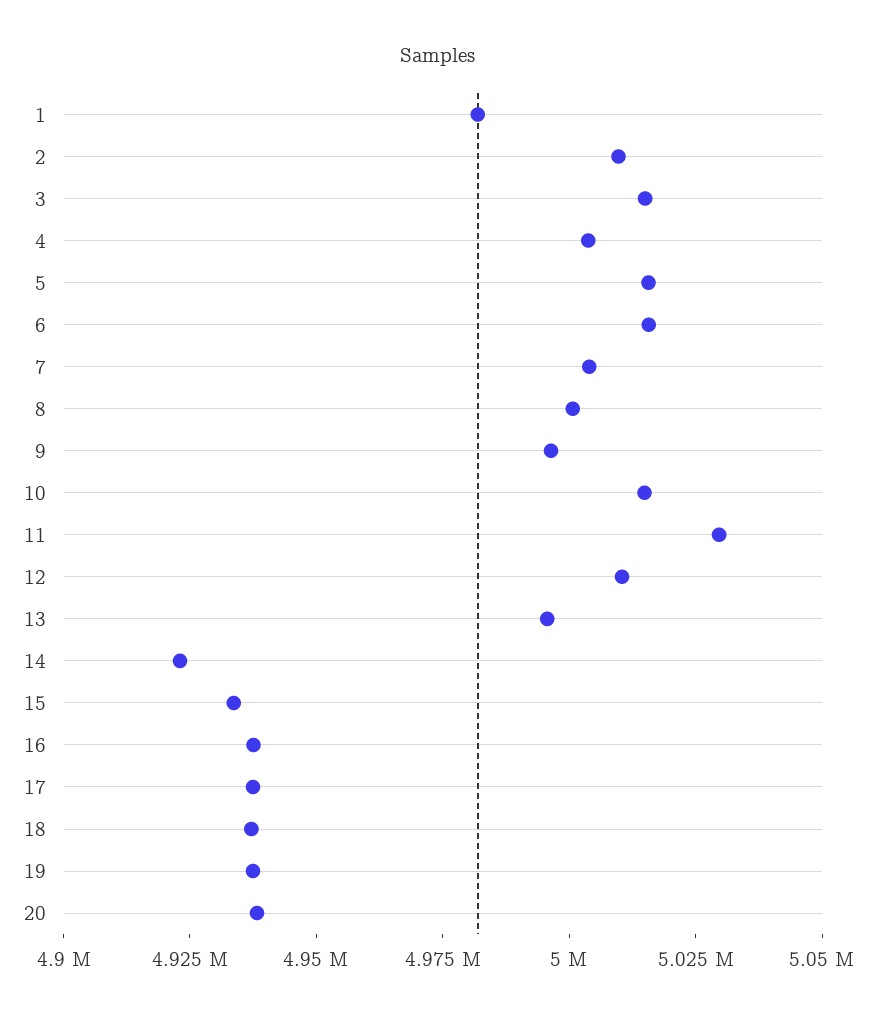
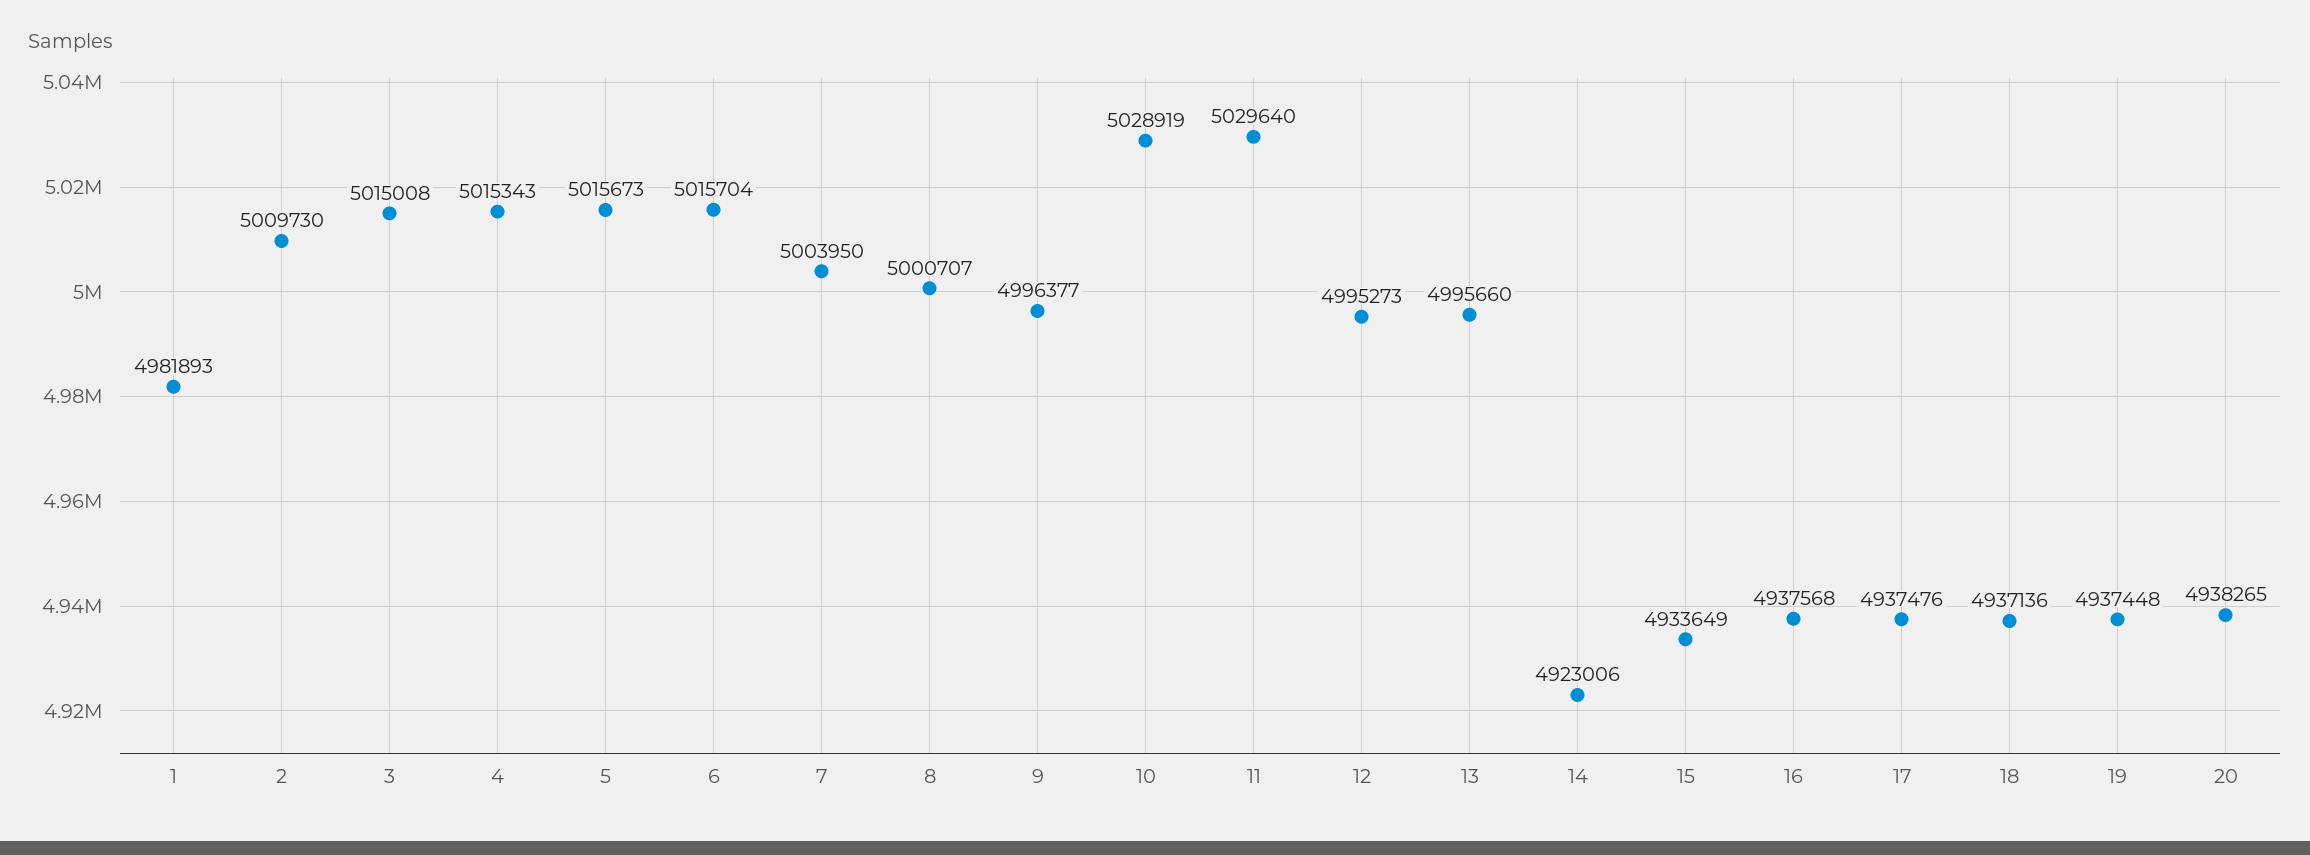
4: 5005000 -> 5015343
10: 5015000 -> 5028919
12: 5010000 -> 4995273

